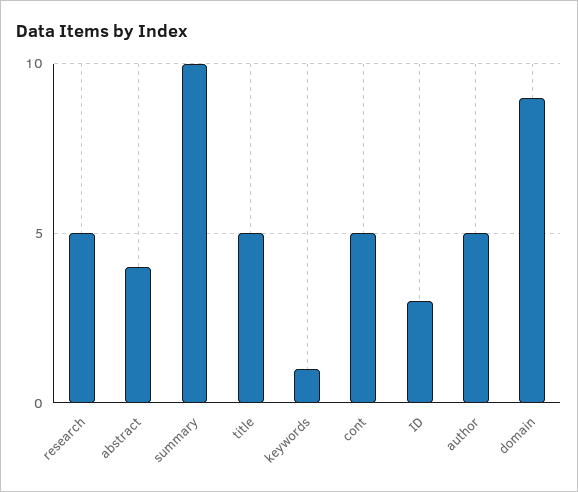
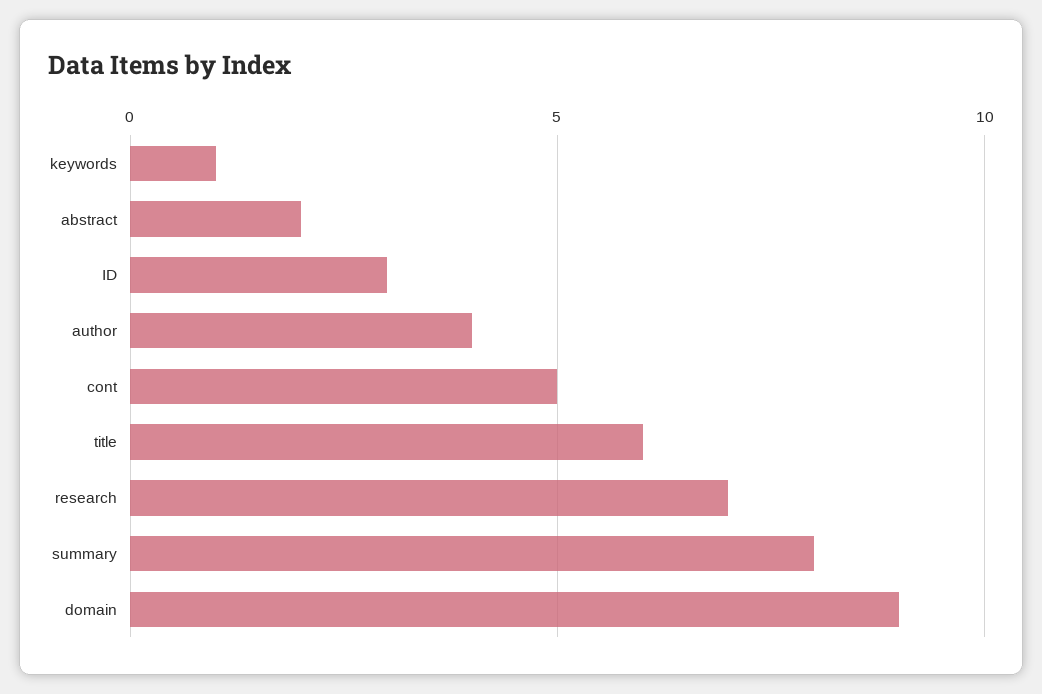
research: 5 -> 7
abstract: 4 -> 2
summary: 10 -> 8
title: 5 -> 6
author: 5 -> 4

